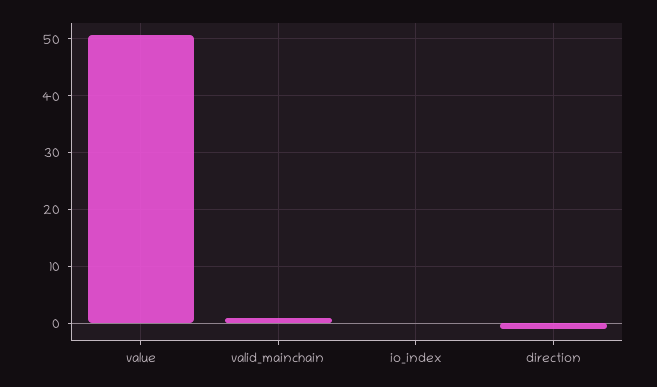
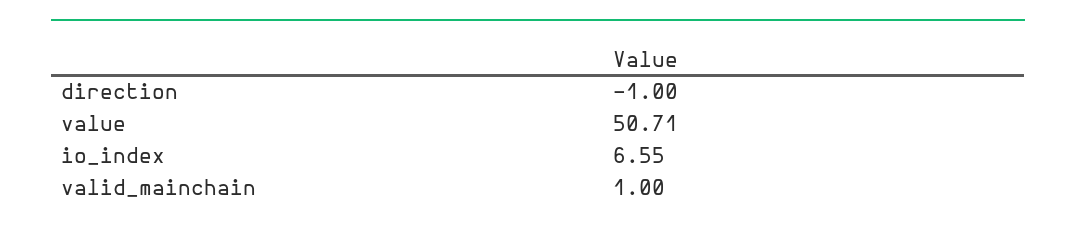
io_index: 0 -> 6.55

